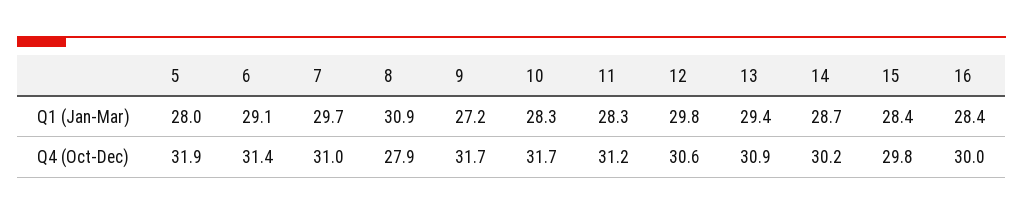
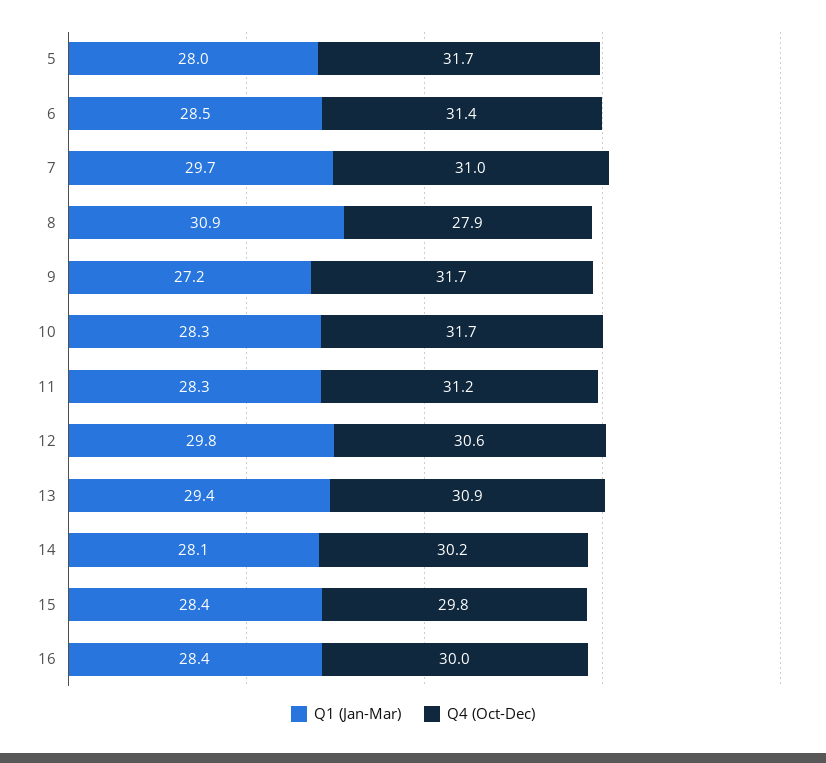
Q1 (Jan-Mar), 6: 29.1 -> 28.5
Q1 (Jan-Mar), 14: 28.7 -> 28.1
Q4 (Oct-Dec), 5: 31.9 -> 31.7

